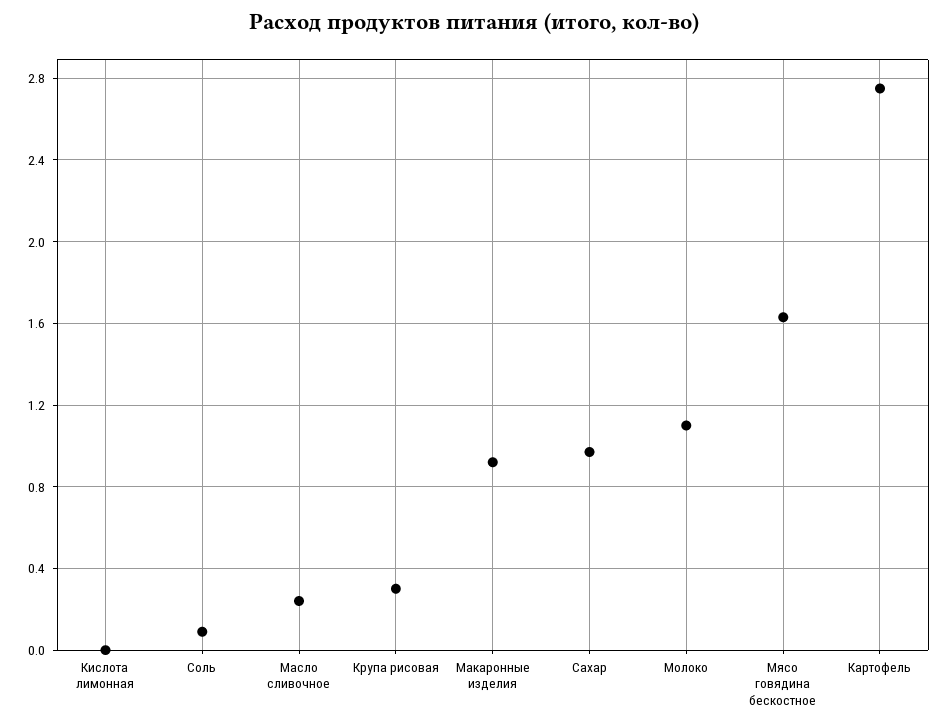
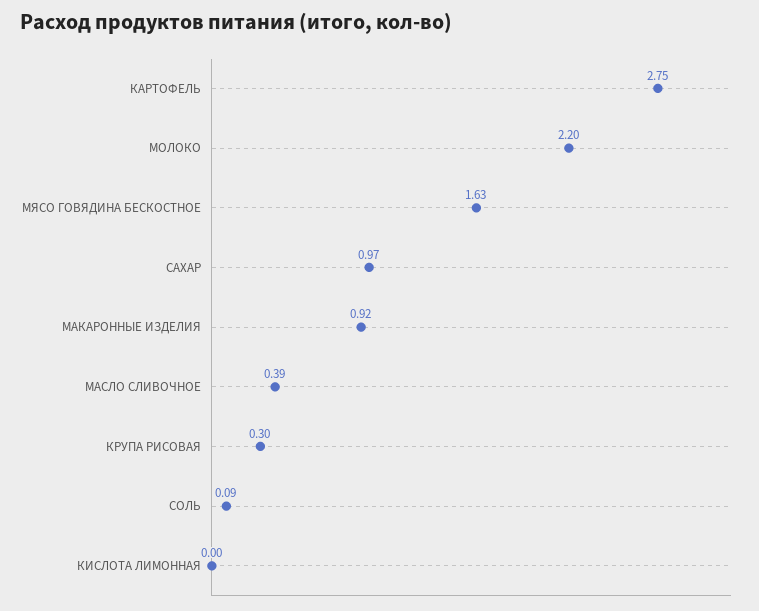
Масло сливочное: 0.25 -> 0.39
Молоко: 1.1 -> 2.2

